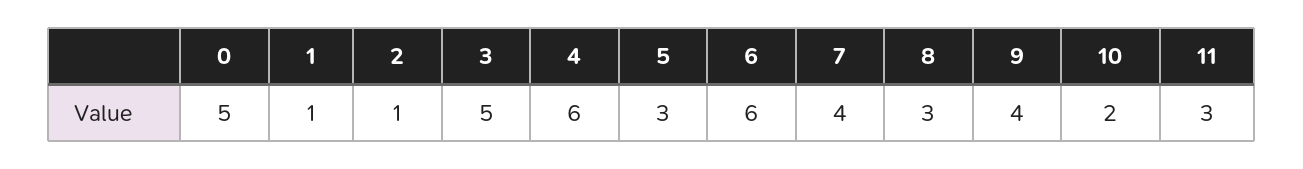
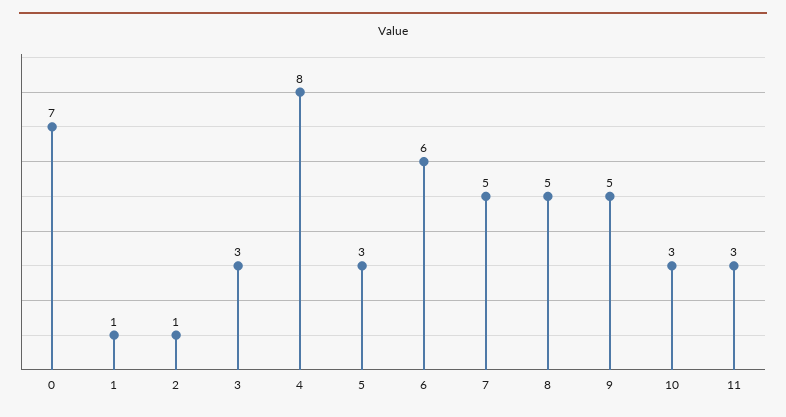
0: 5 -> 7
3: 5 -> 3
4: 6 -> 8
7: 4 -> 5
8: 3 -> 5
9: 4 -> 5
10: 2 -> 3

